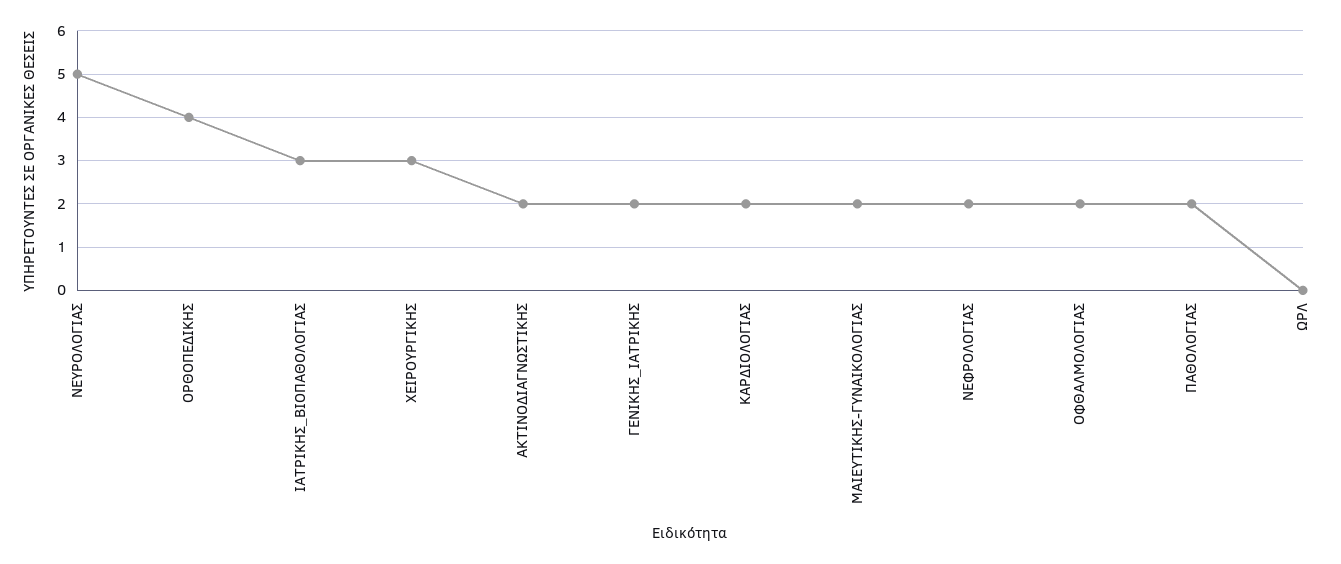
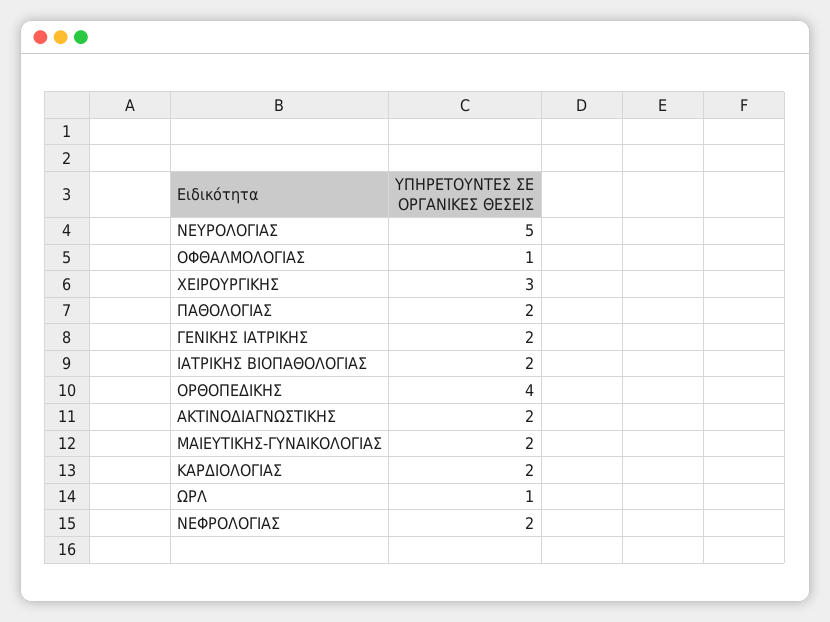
ΙΑΤΡΙΚΗΣ_ΒΙΟΠΑΘΟΛΟΓΙΑΣ: 3 -> 2
ΟΦΘΑΛΜΟΛΟΓΙΑΣ: 2 -> 1
ΩΡΛ: 0 -> 1

